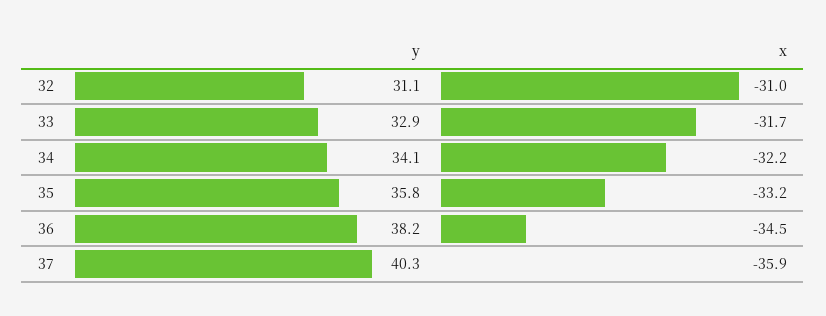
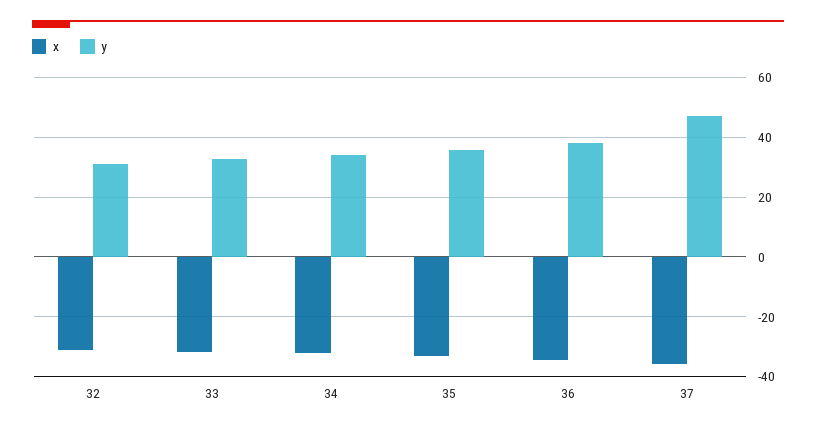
y, 37: 40.3 -> 47.5

